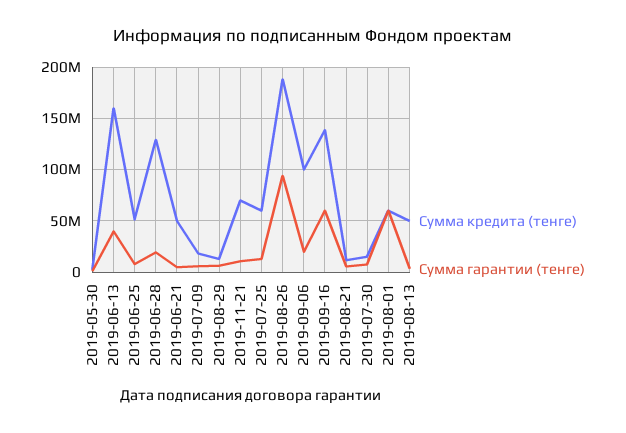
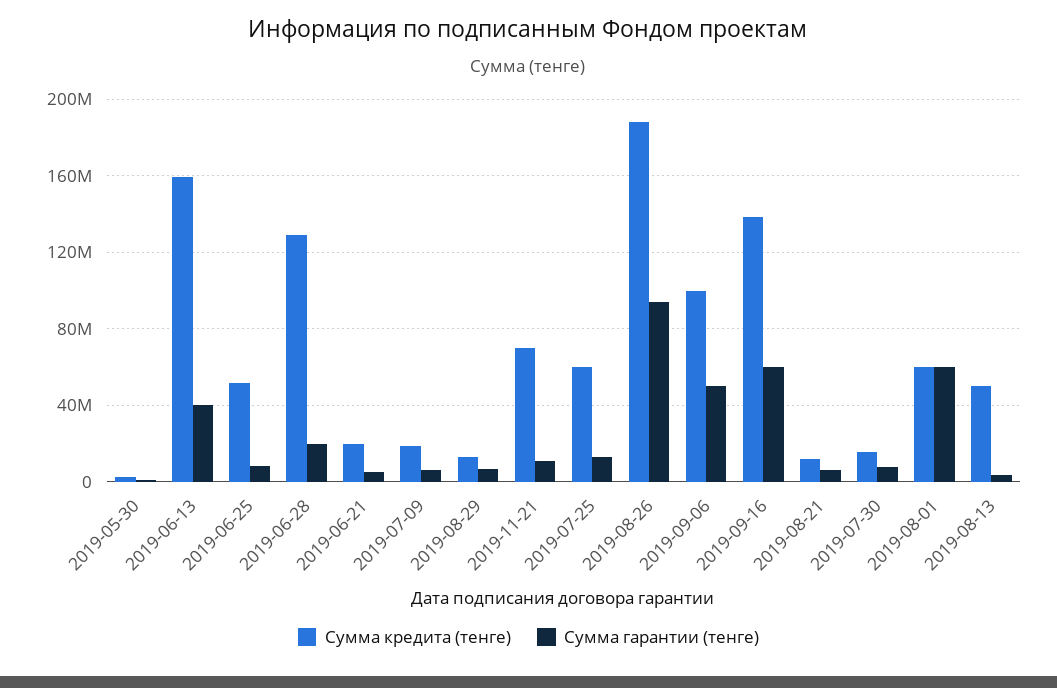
Сумма кредита (тенге), 2019-06-21: 50000000 -> 20000000
Сумма гарантии (тенге), 2019-09-06: 20000000 -> 50000000

